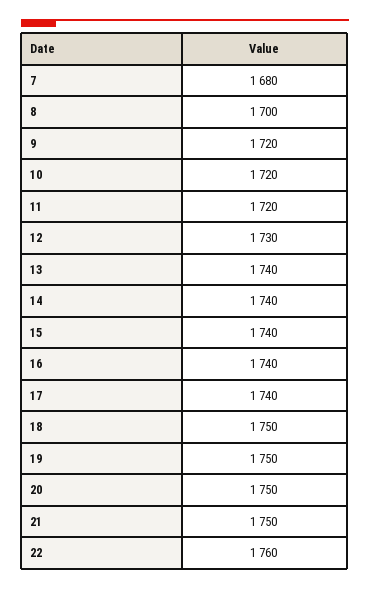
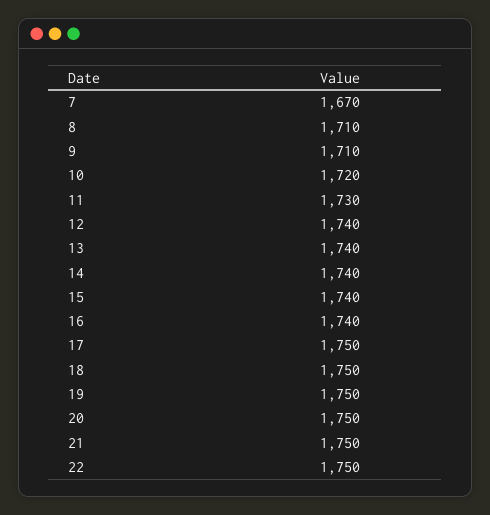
7: 1680 -> 1670
8: 1700 -> 1710
9: 1720 -> 1710
11: 1720 -> 1730
12: 1730 -> 1740
17: 1740 -> 1750
22: 1760 -> 1750

